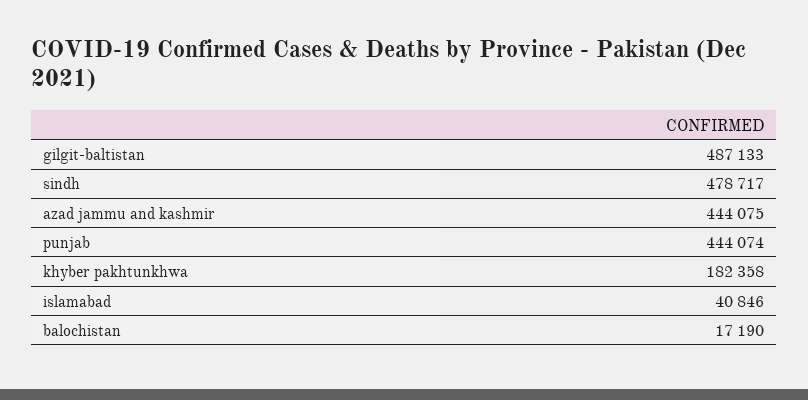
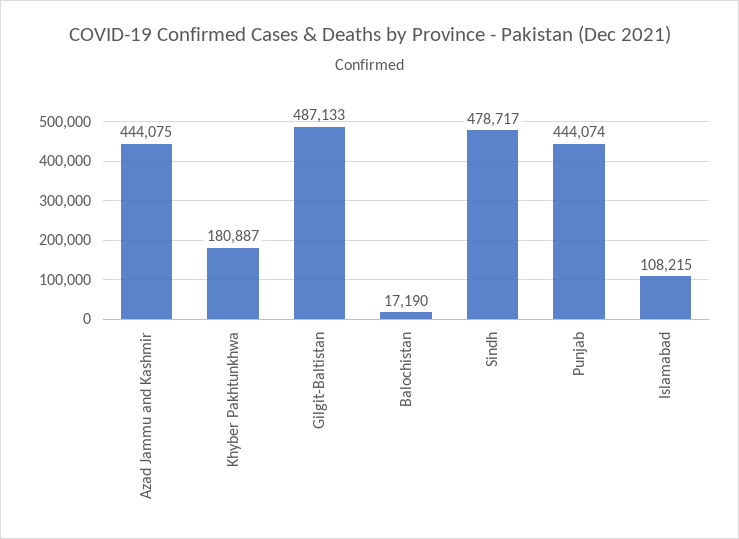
khyber pakhtunkhwa: 182358 -> 180887
islamabad: 40846 -> 108215

